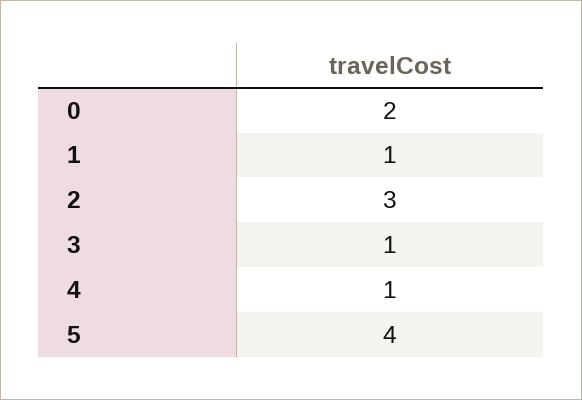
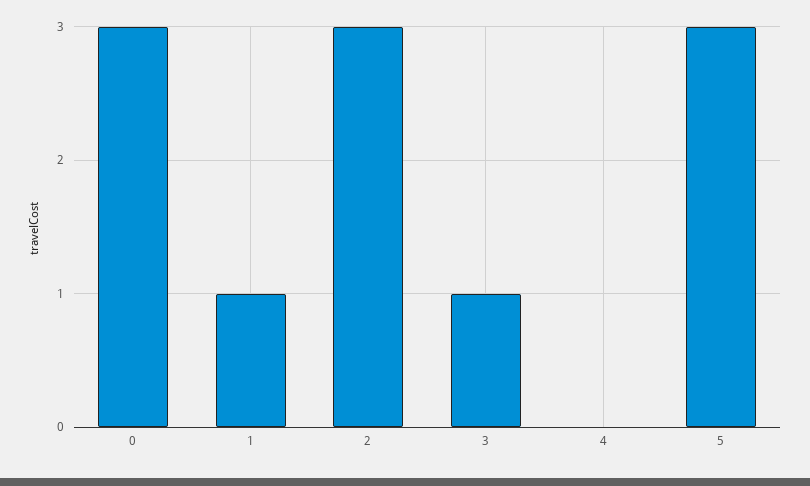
0: 2 -> 3
4: 1 -> 0
5: 4 -> 3

